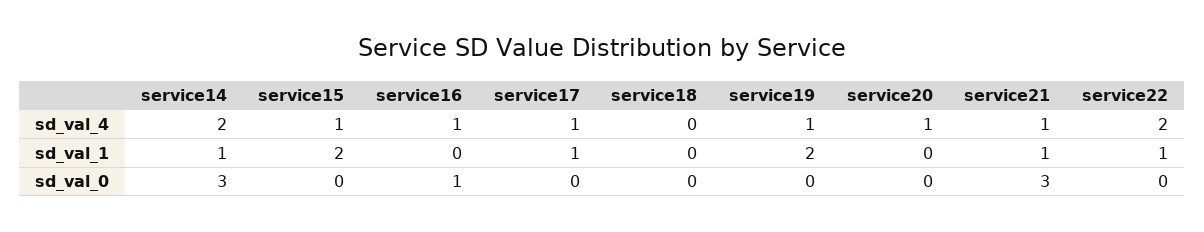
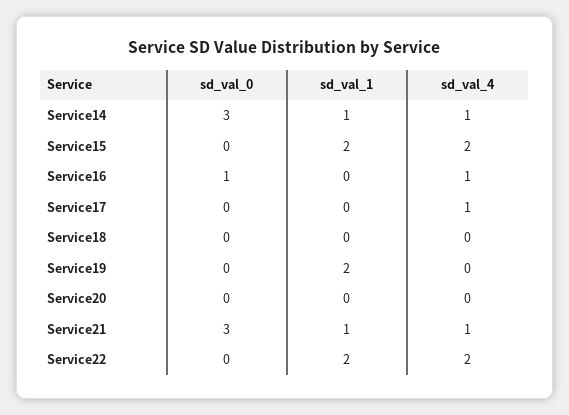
service14, sd_val_4: 2 -> 1
service15, sd_val_4: 1 -> 2
service19, sd_val_4: 1 -> 0
service20, sd_val_4: 1 -> 0
service17, sd_val_1: 1 -> 0
service22, sd_val_1: 1 -> 2

